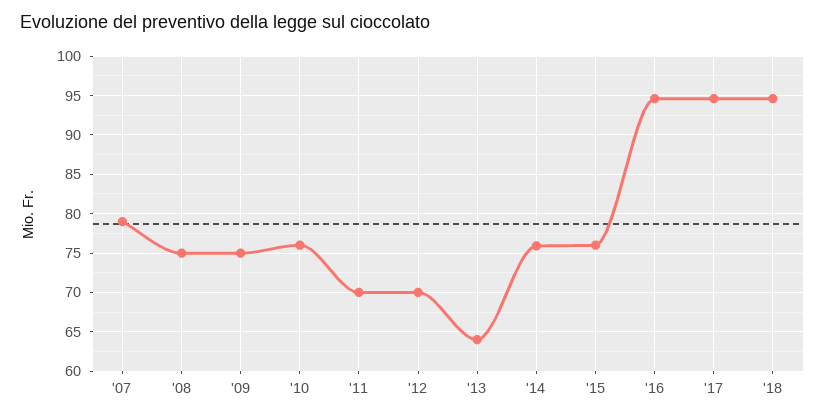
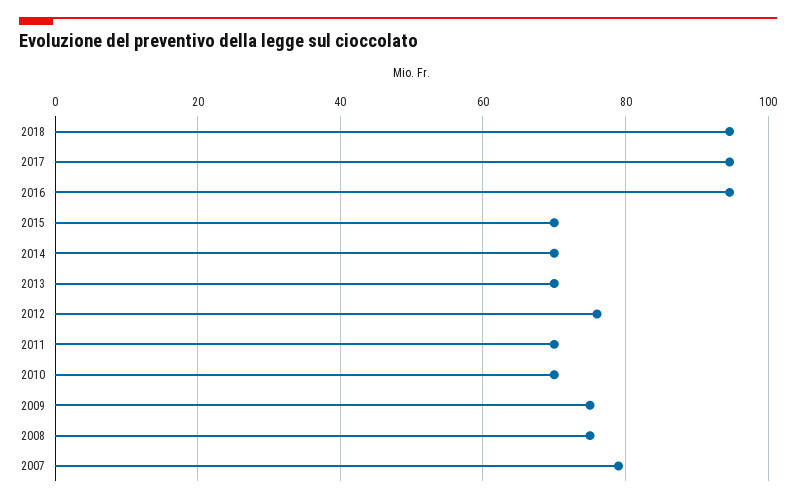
'10: 76 -> 70
'12: 70 -> 76
'13: 64 -> 70
'14: 76 -> 70
'15: 76 -> 70

